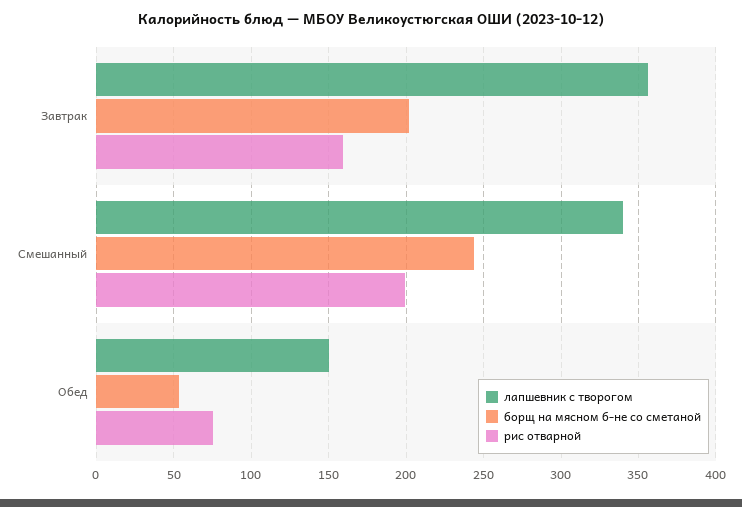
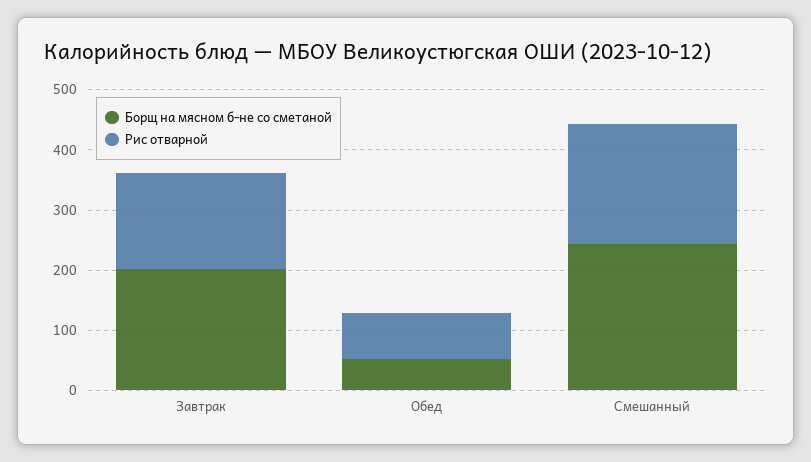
лапшевник с творогом, Завтрак: 355 -> none
лапшевник с творогом, Смешанный: 340 -> none
лапшевник с творогом, Обед: 150 -> none

